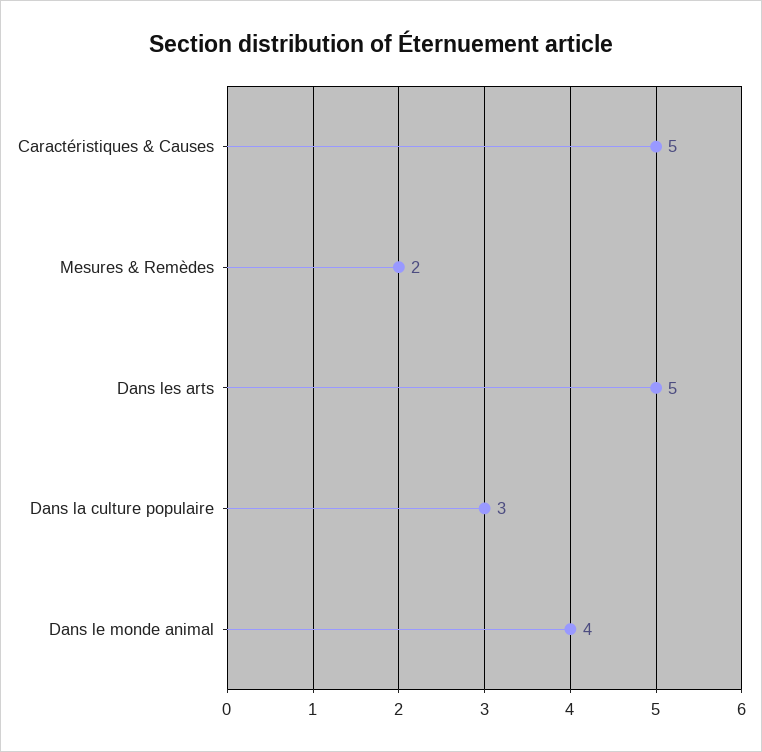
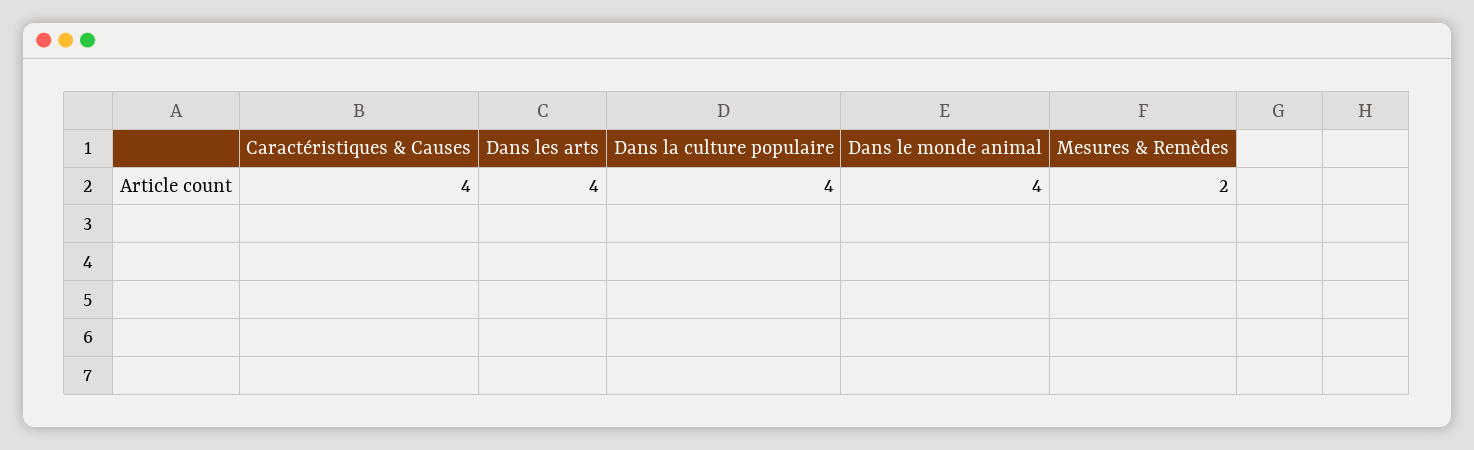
Caractéristiques & Causes: 5 -> 4
Dans les arts: 5 -> 4
Dans la culture populaire: 3 -> 4

